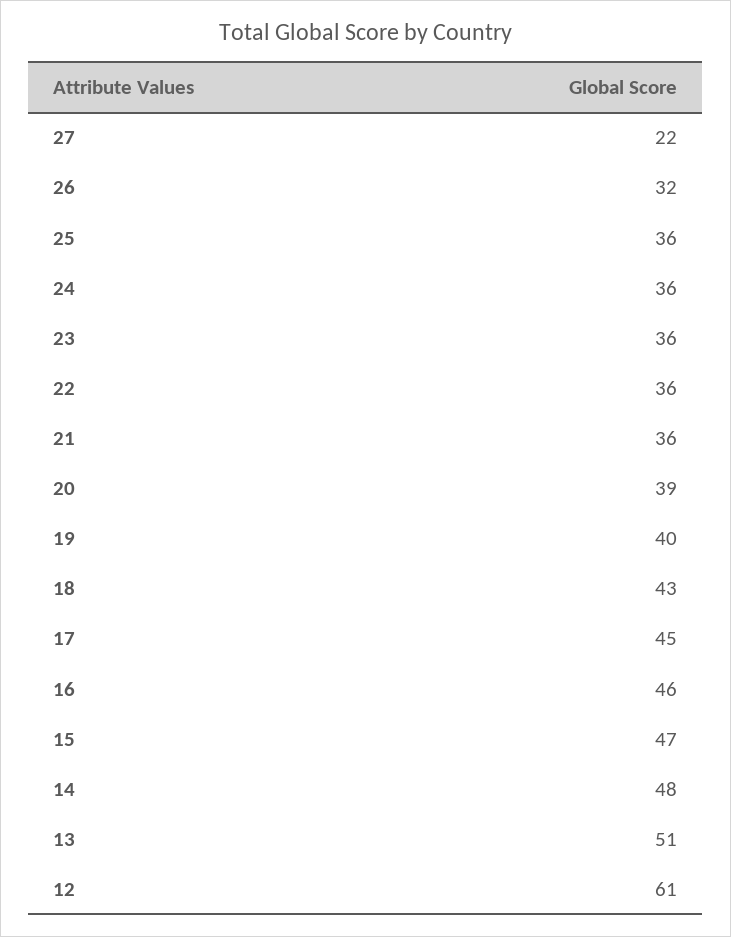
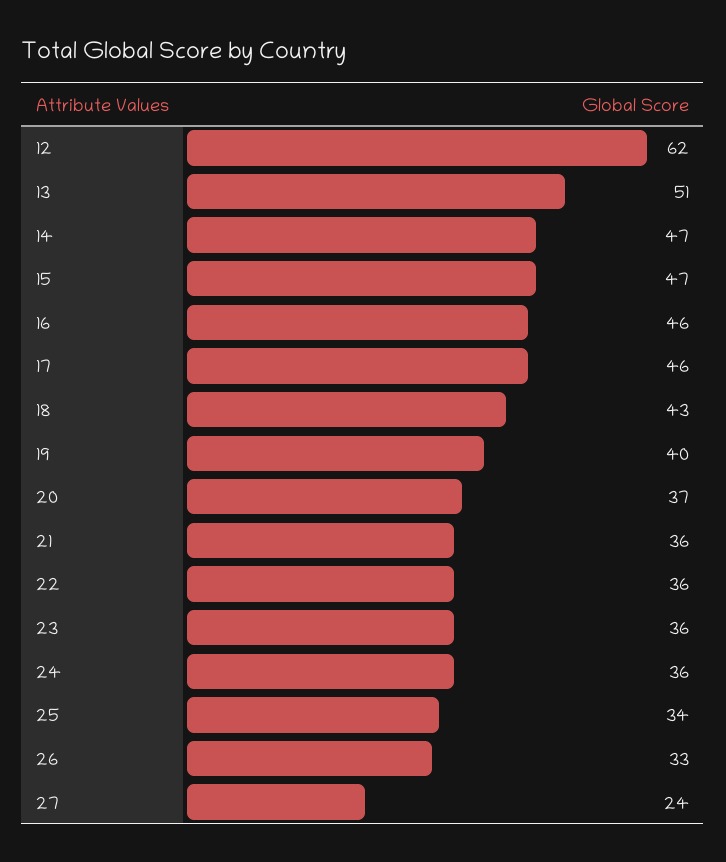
27: 22 -> 24
26: 32 -> 33
25: 36 -> 34
20: 39 -> 37
17: 45 -> 46
14: 48 -> 47
12: 61 -> 62

